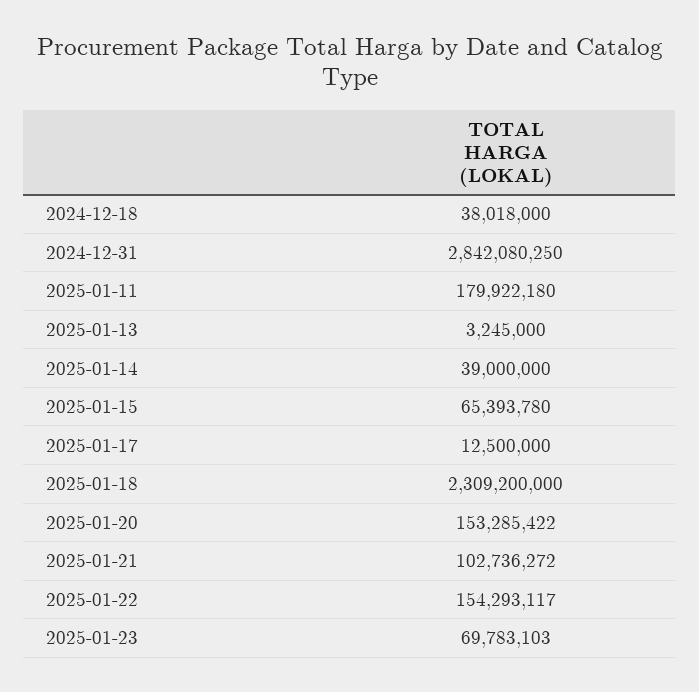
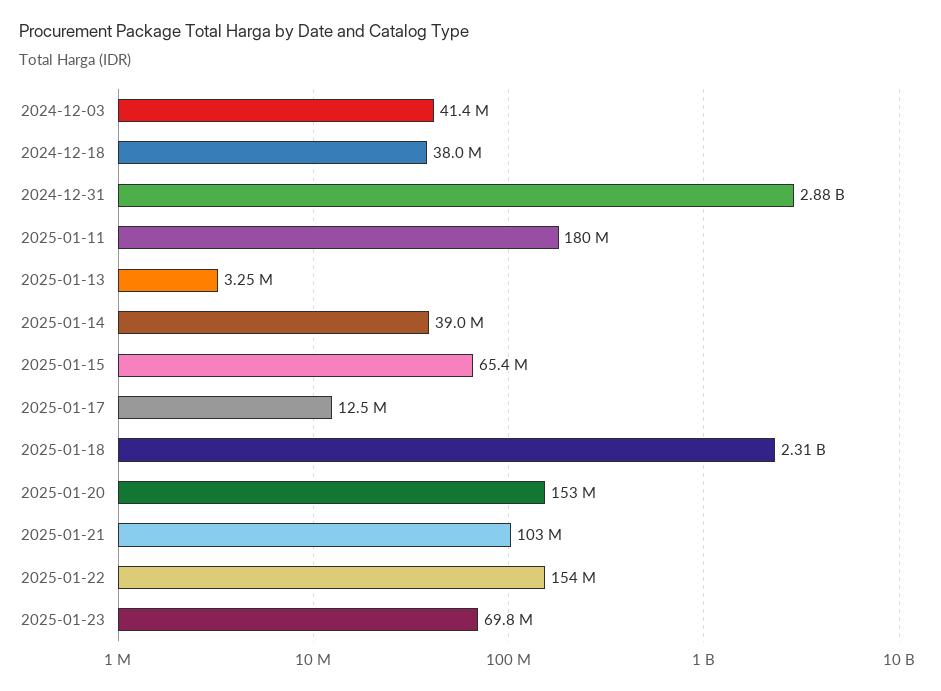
2024-12-31: 2842080250 -> 2880000000
2024-12-03: none -> 41400000

